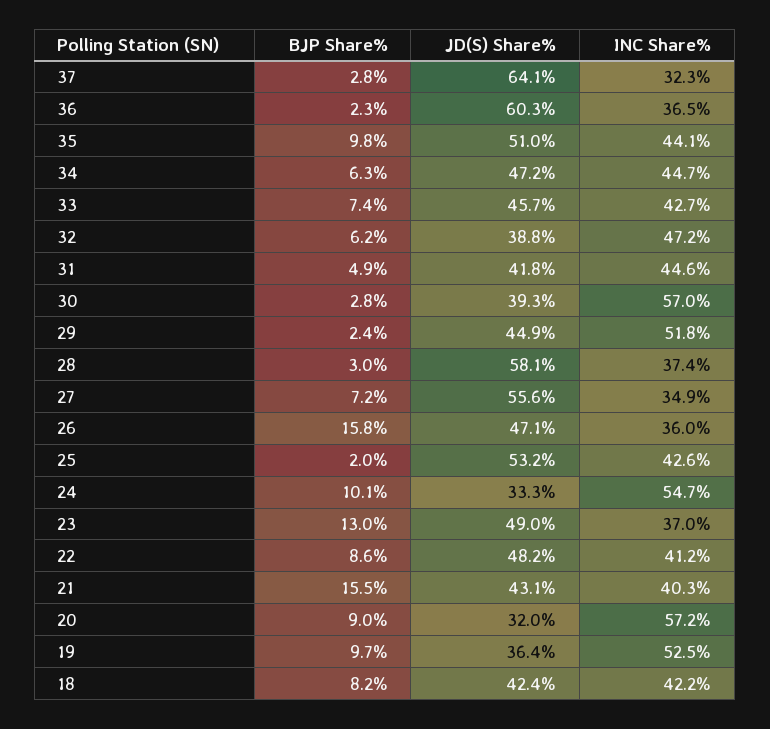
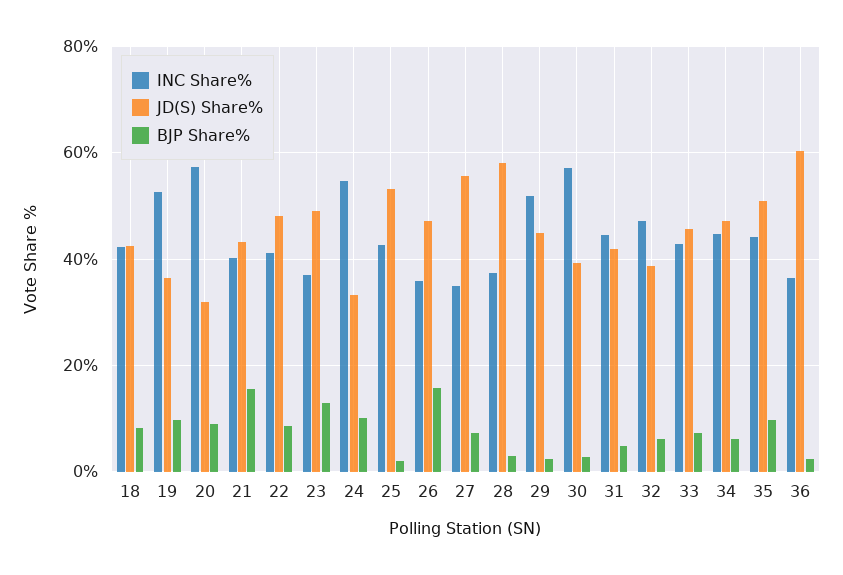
BJP Share%, 37: 2.8 -> none
JD(S) Share%, 37: 64.1 -> none
INC Share%, 37: 32.3 -> none

